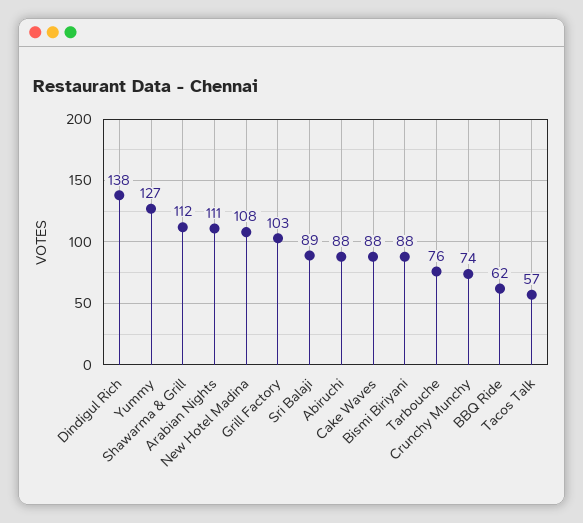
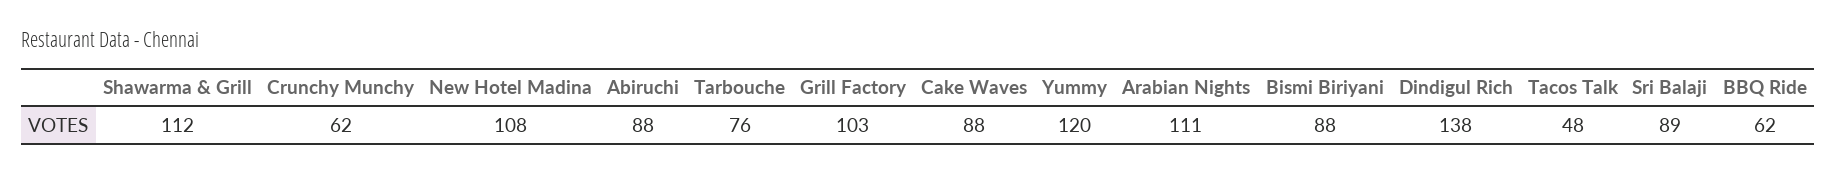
Yummy: 127 -> 120
Crunchy Munchy: 74 -> 62
Tacos Talk: 57 -> 48

